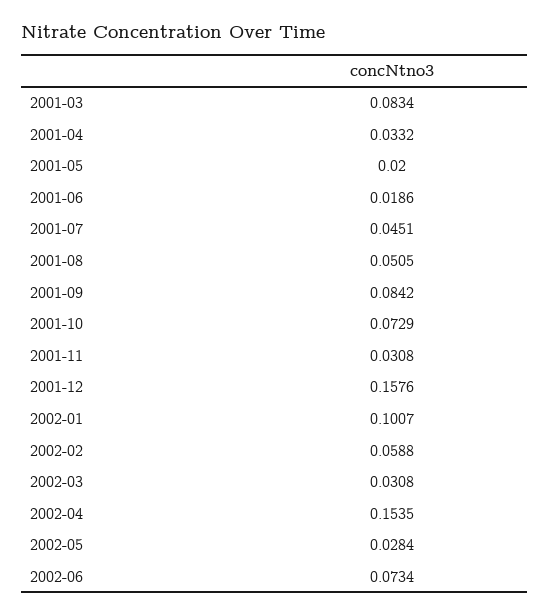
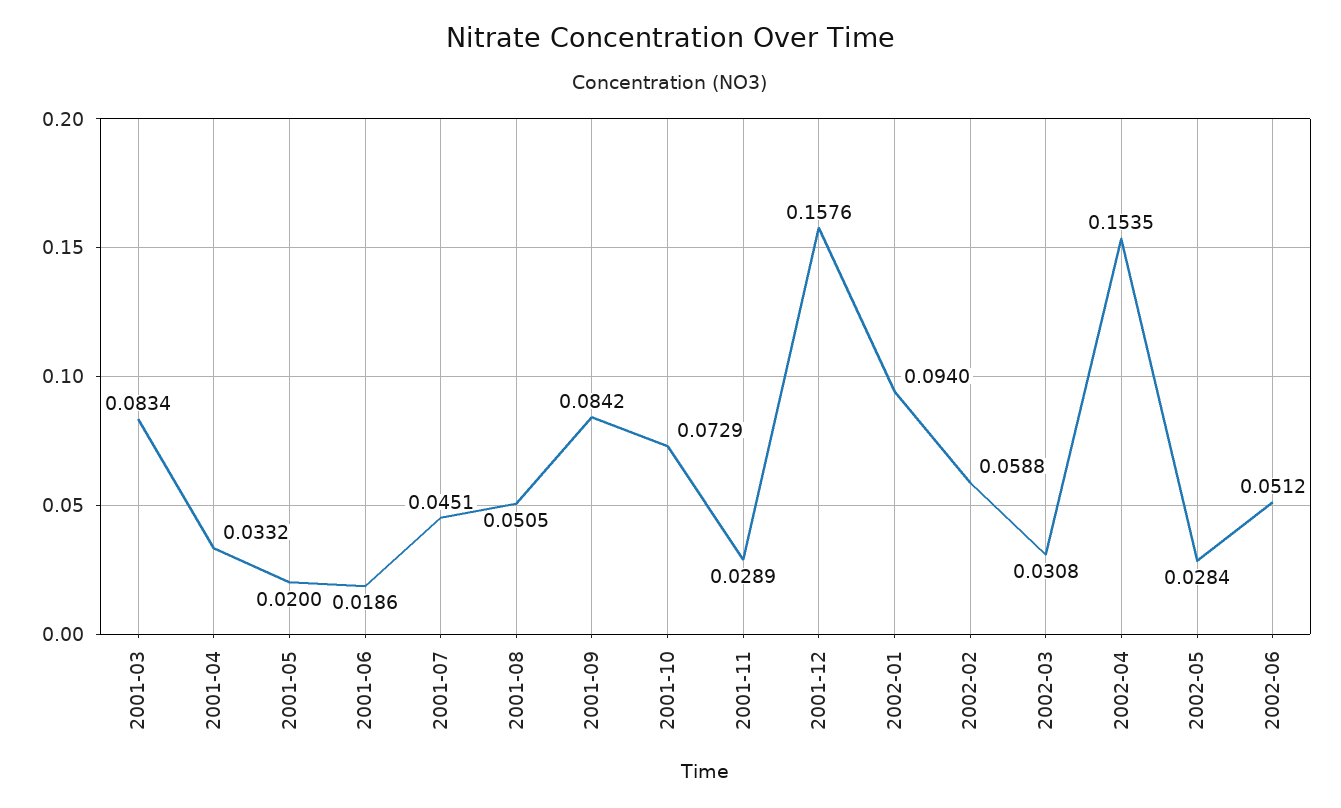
2001-11: 0.0308 -> 0.0289
2002-01: 0.1007 -> 0.094
2002-06: 0.0734 -> 0.0512

